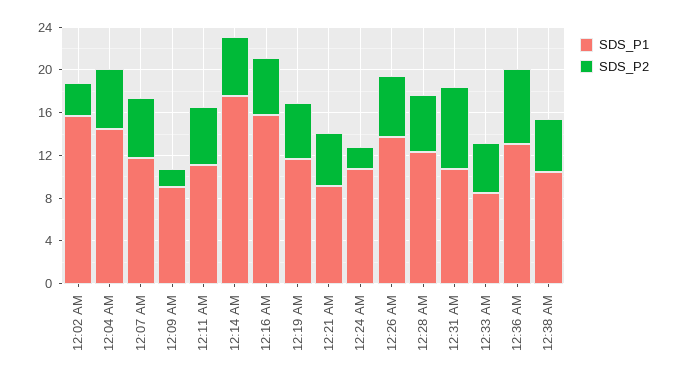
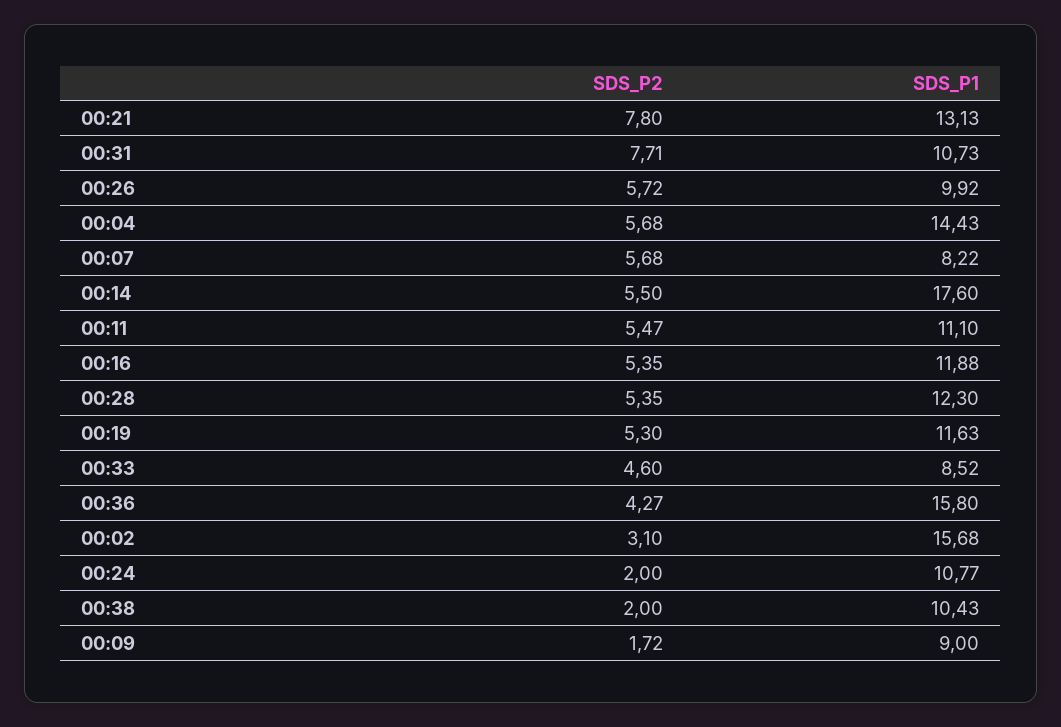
SDS_P1, 12:07 AM: 12 -> 8.22
SDS_P1, 12:16 AM: 16 -> 11.88
SDS_P1, 12:21 AM: 9 -> 13.13
SDS_P2, 12:21 AM: 5 -> 7.8
SDS_P1, 12:26 AM: 14 -> 9.92
SDS_P1, 12:36 AM: 13 -> 15.8
SDS_P2, 12:36 AM: 7 -> 4.27
SDS_P2, 12:38 AM: 5 -> 2

